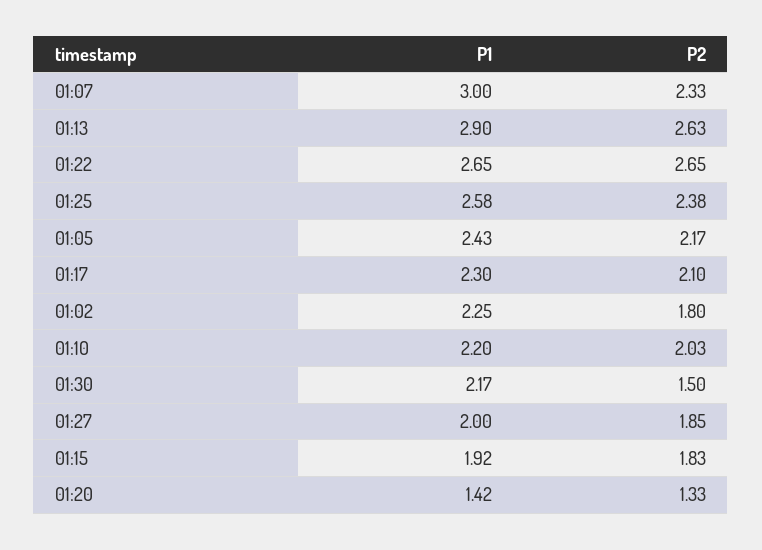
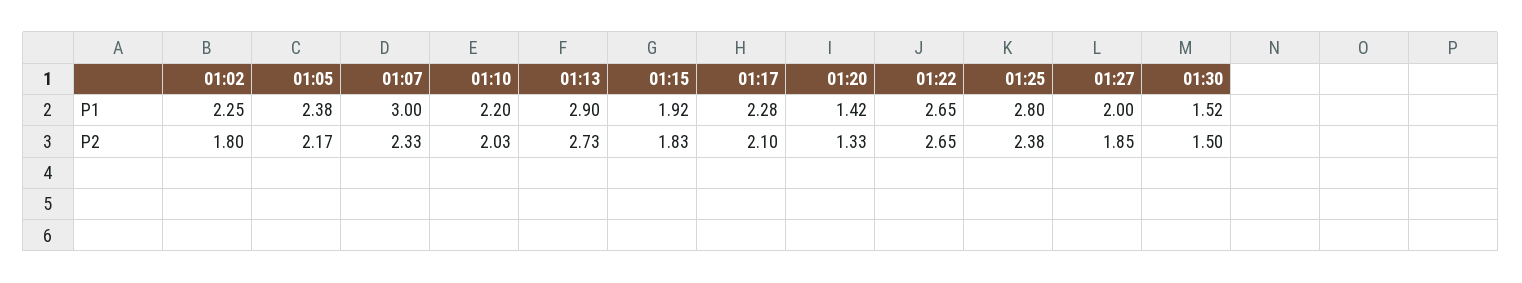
P2, 01:13: 2.63 -> 2.73
P1, 01:25: 2.58 -> 2.8
P1, 01:05: 2.43 -> 2.38
P1, 01:17: 2.3 -> 2.28
P1, 01:30: 2.17 -> 1.52

